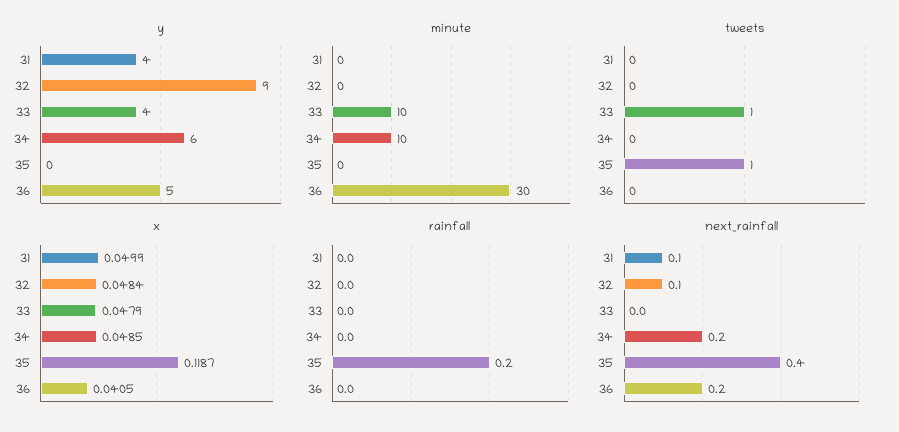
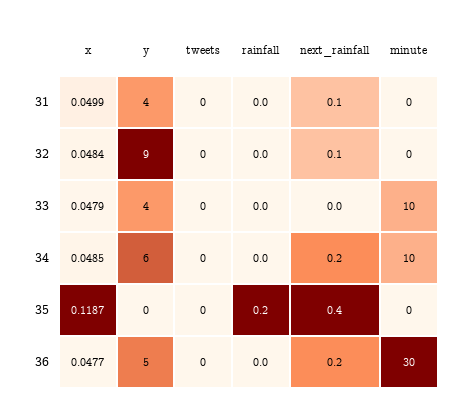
tweets, 33: 1 -> 0
tweets, 35: 1 -> 0
x, 36: 0.0405 -> 0.0477

